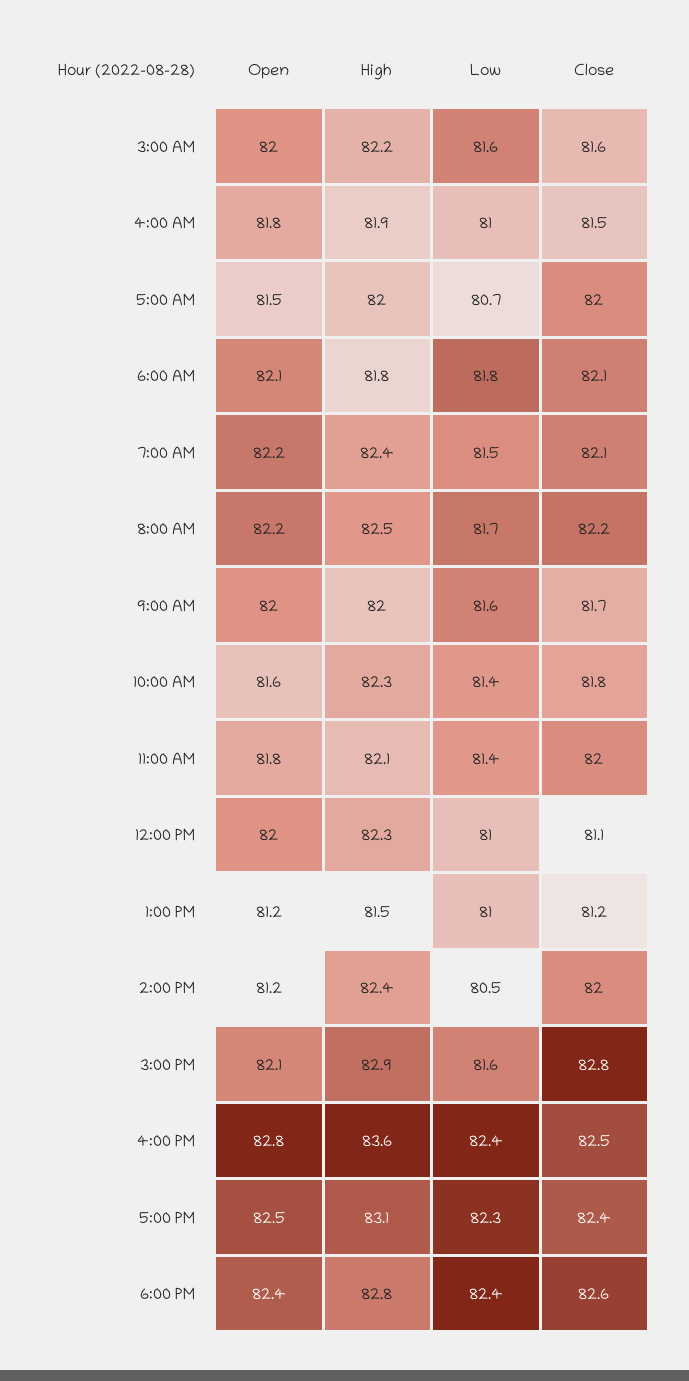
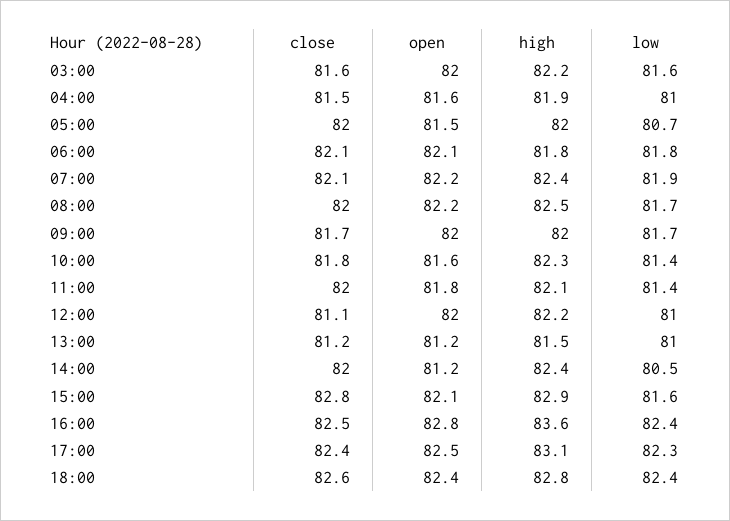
Open, 4:00 AM: 81.8 -> 81.6
Low, 7:00 AM: 81.5 -> 81.9
Close, 8:00 AM: 82.2 -> 82
Low, 9:00 AM: 81.6 -> 81.7
High, 12:00 PM: 82.3 -> 82.2

